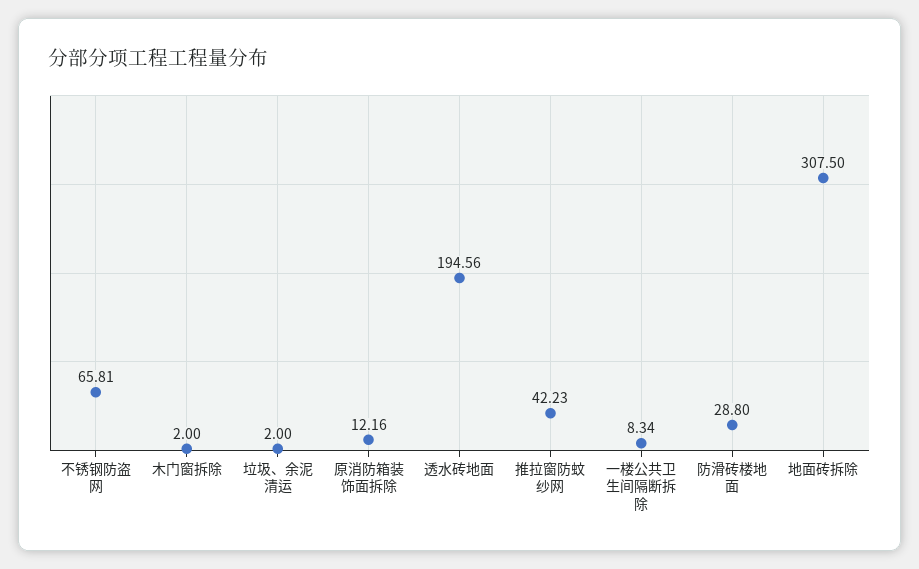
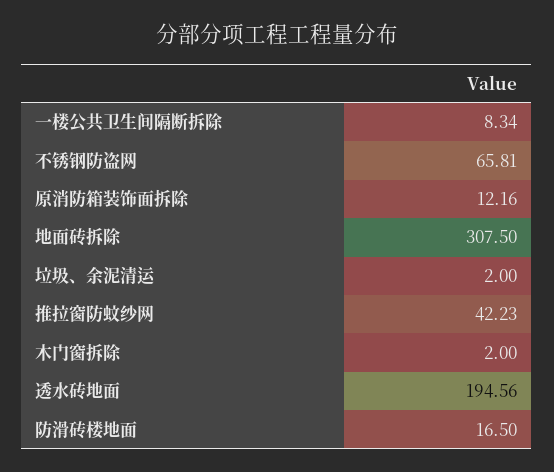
防滑砖楼地面: 28.8 -> 16.5

